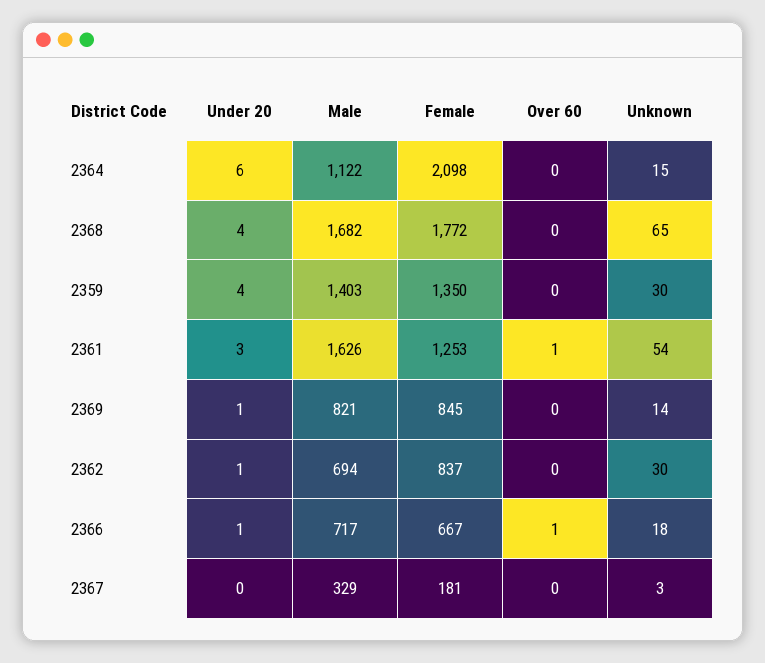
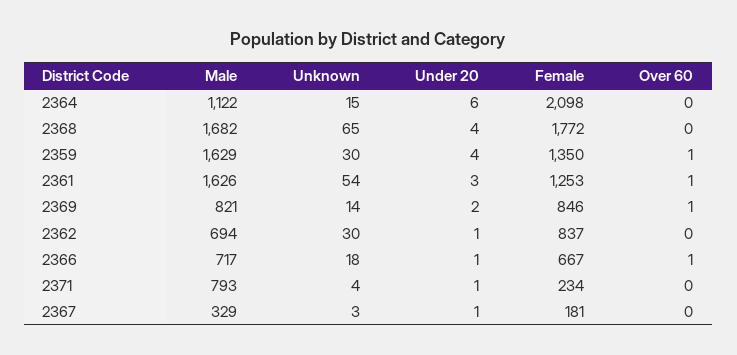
Male, 2359: 1403 -> 1629
Over 60, 2359: 0 -> 1
Under 20, 2369: 1 -> 2
Female, 2369: 845 -> 846
Over 60, 2369: 0 -> 1
Under 20, 2367: 0 -> 1
Male, 2371: none -> 793
Unknown, 2371: none -> 4
Under 20, 2371: none -> 1
Female, 2371: none -> 234
Over 60, 2371: none -> 0

